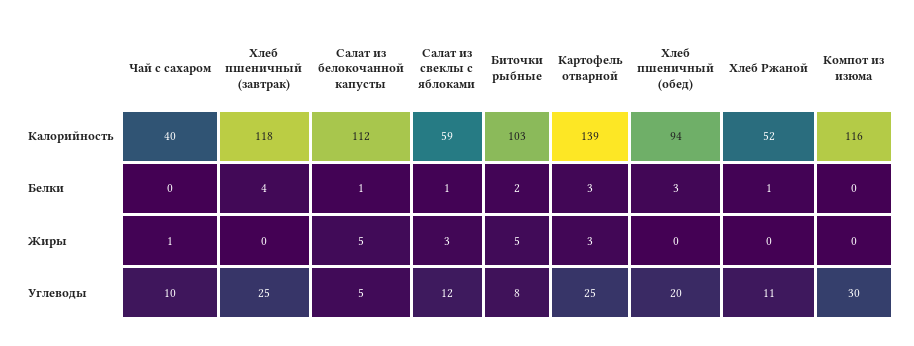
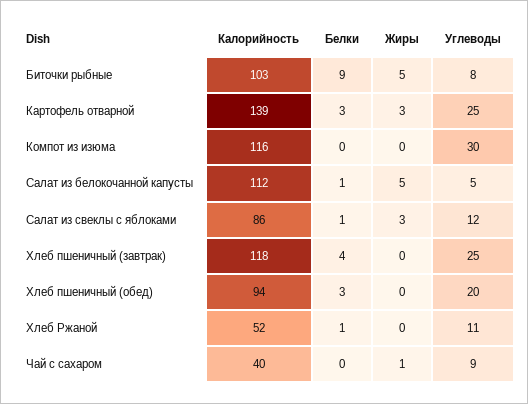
Салат из свеклы с яблоками, Калорийность: 59 -> 86
Биточки рыбные, Белки: 2 -> 9
Чай с сахаром, Углеводы: 10 -> 9

